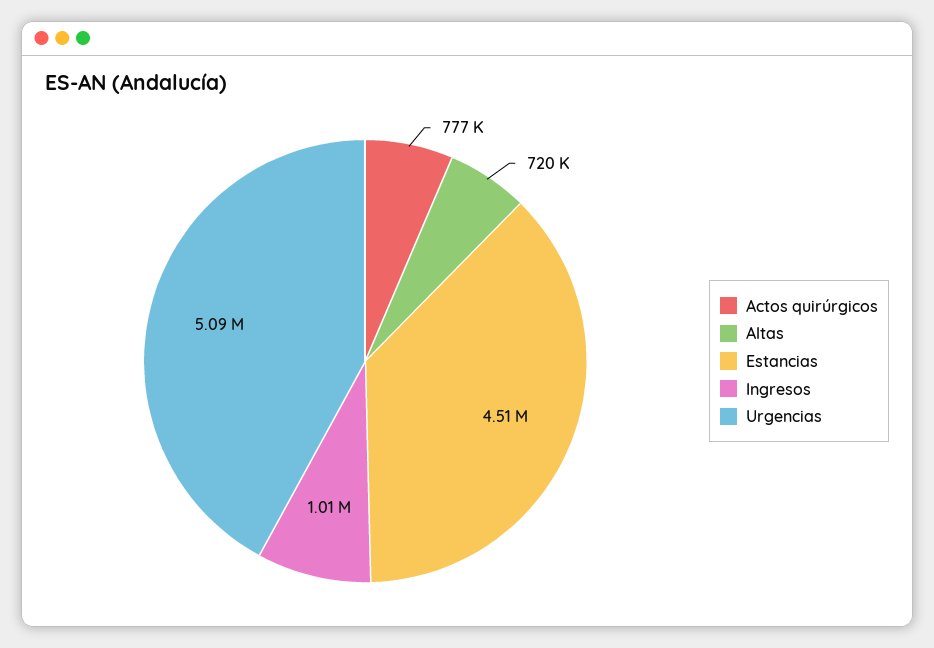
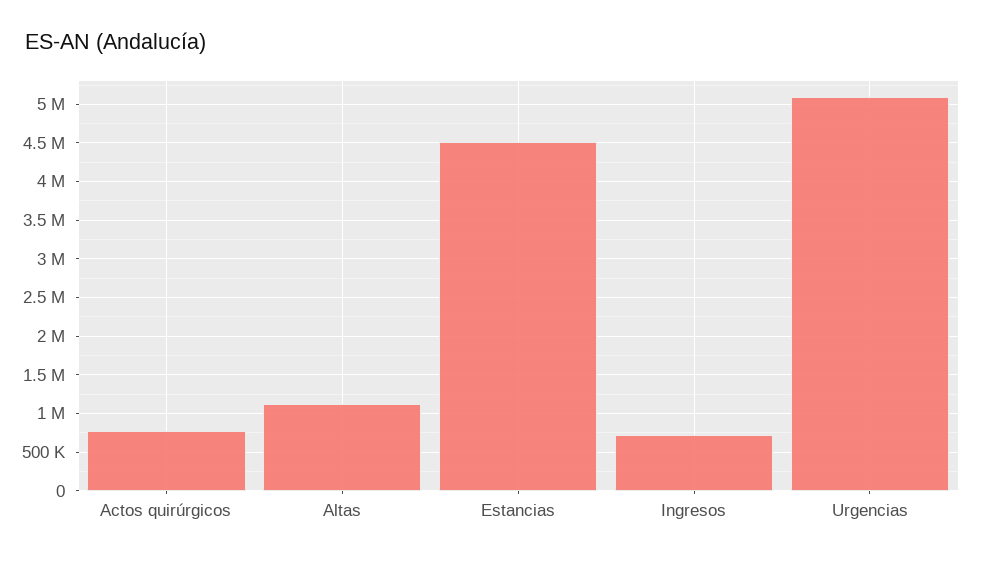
Altas: 720000 -> 1100000
Ingresos: 1010000 -> 700000

